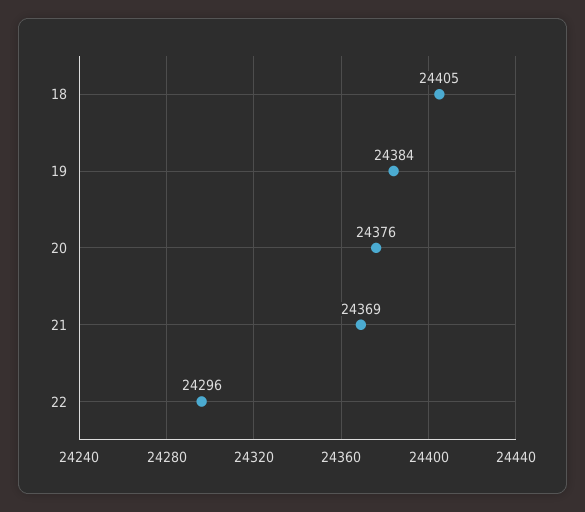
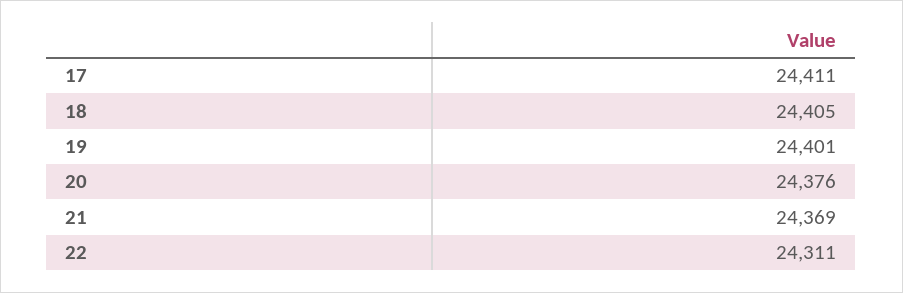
19: 24384 -> 24401
22: 24296 -> 24311
17: none -> 24411

